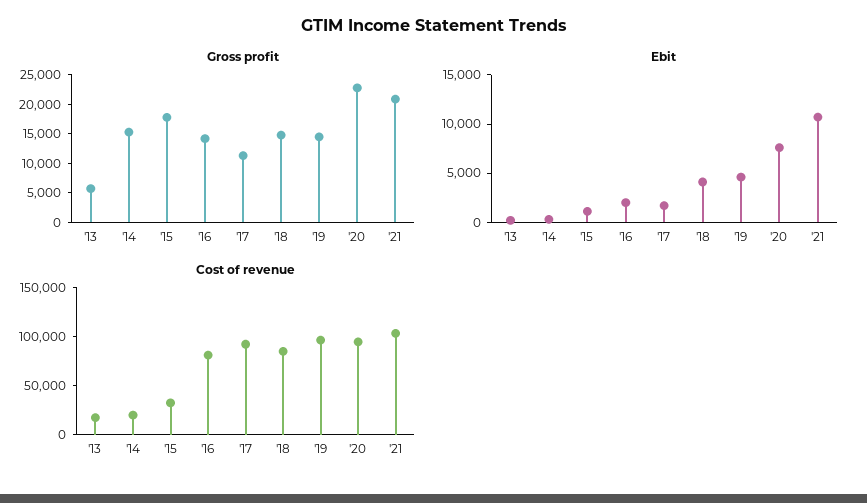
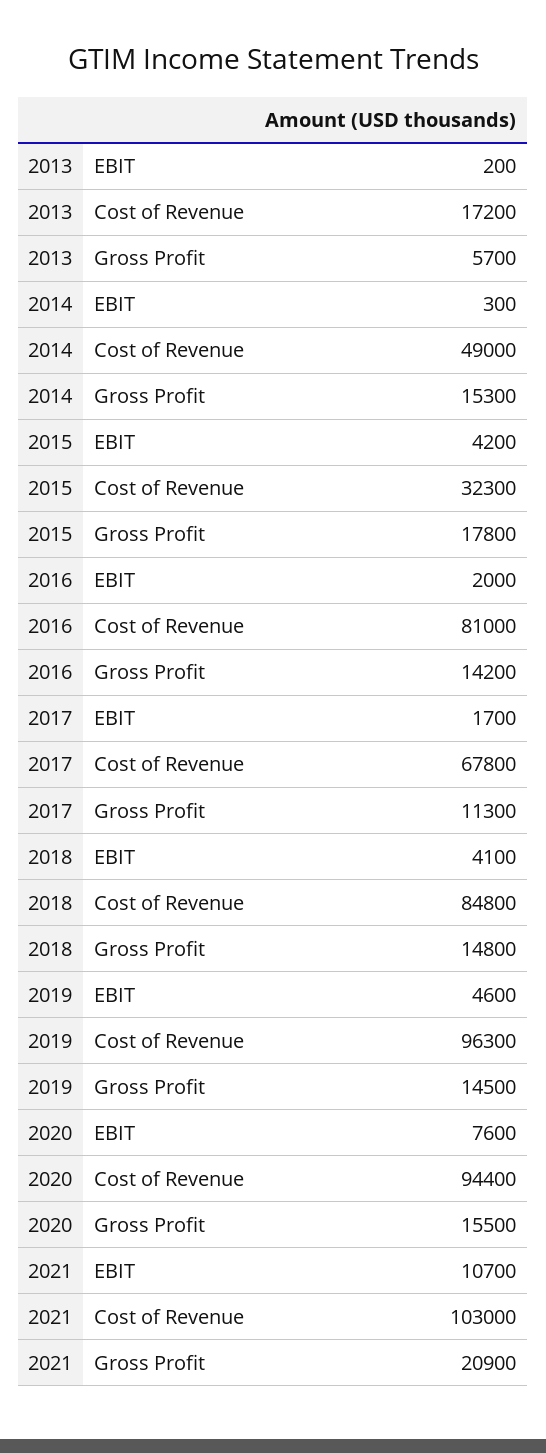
Gross profit, '20: 22500 -> 15500
Ebit, '15: 1000 -> 4200
Cost of revenue, '14: 20000 -> 49000
Cost of revenue, '17: 90000 -> 67800

